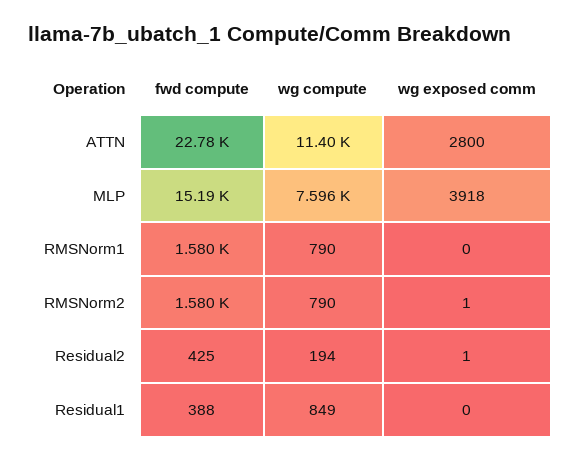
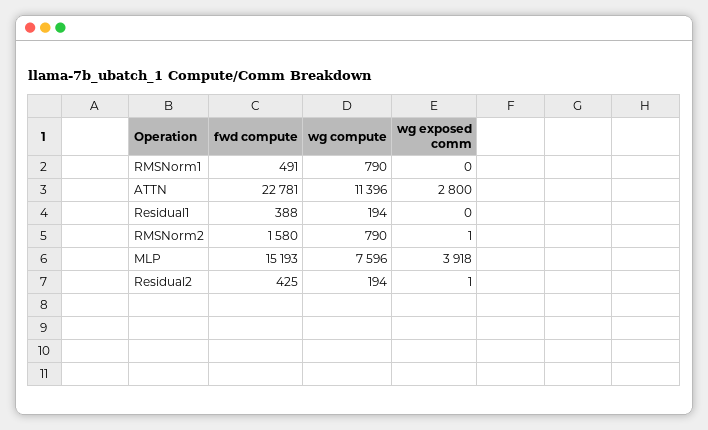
fwd compute, RMSNorm1: 1580 -> 491
wg compute, Residual1: 849 -> 194

